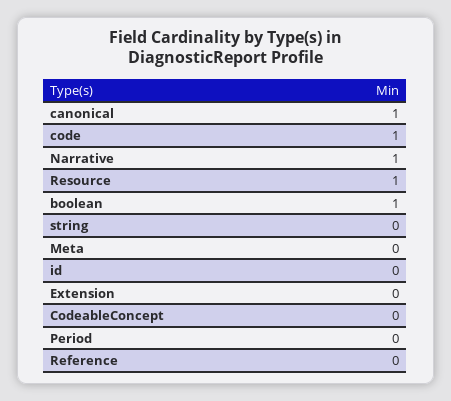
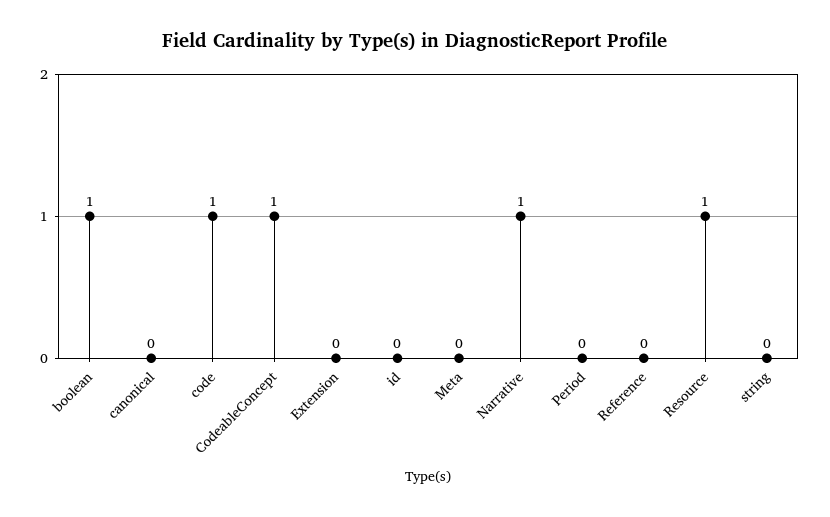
canonical: 1 -> 0
CodeableConcept: 0 -> 1

